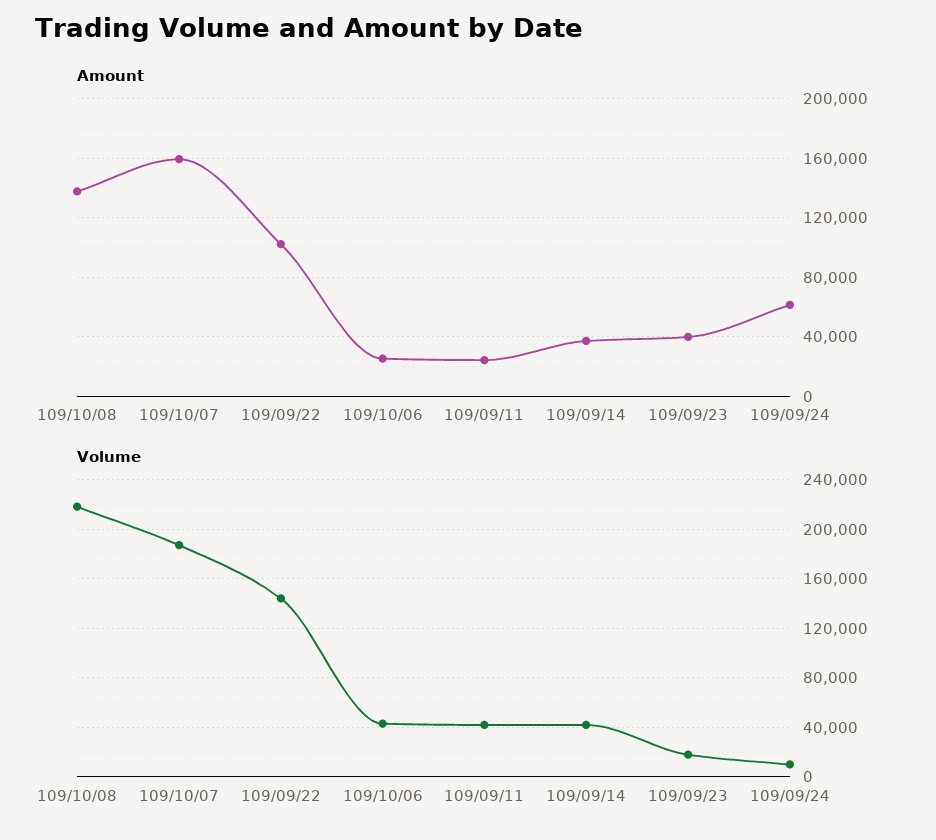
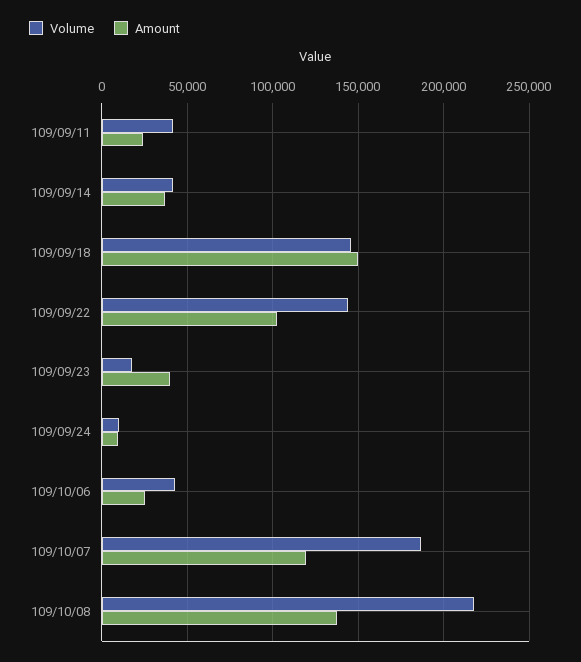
Amount, 109/10/07: 160000 -> 120000
Amount, 109/09/24: 60000 -> 10000
Volume, 109/09/18: none -> 145000
Amount, 109/09/18: none -> 150000

